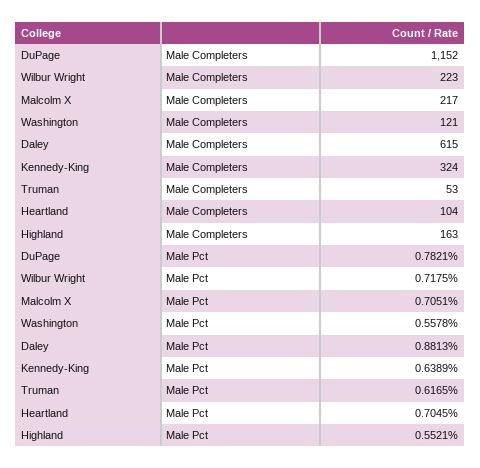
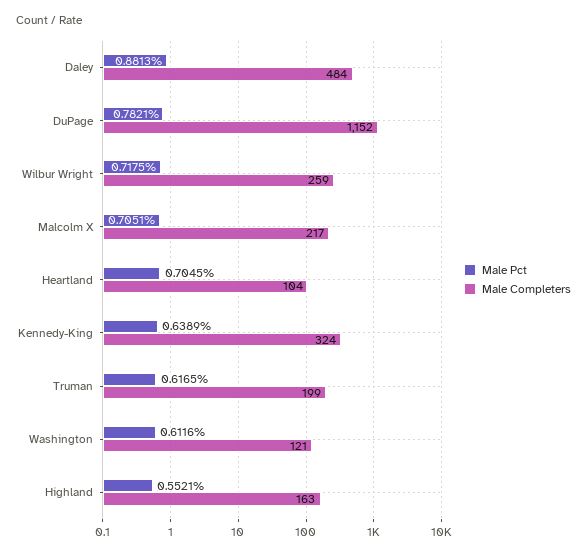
Male Completers, Wilbur Wright: 223 -> 259
Male Completers, Daley: 615 -> 484
Male Completers, Truman: 53 -> 199
Male Pct, Washington: 0.5578 -> 0.6116

